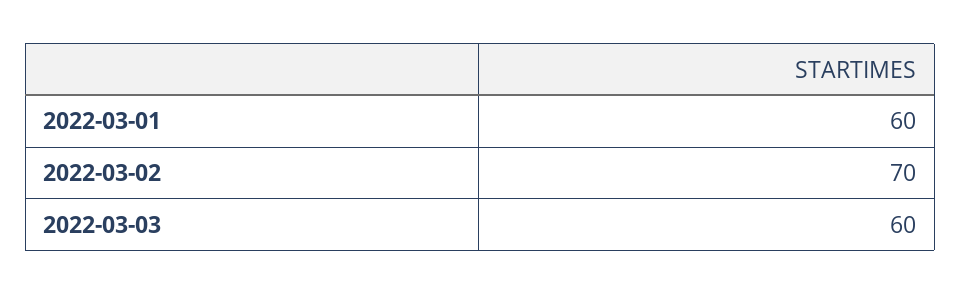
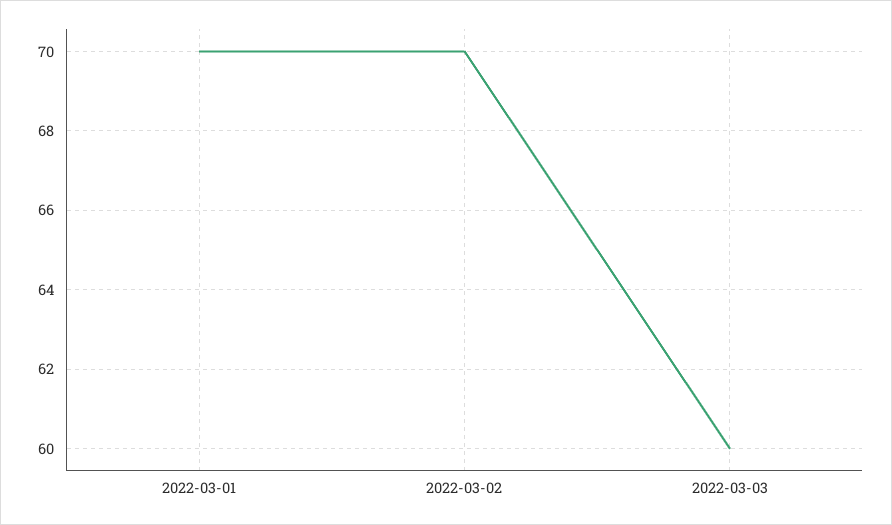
2022-03-01: 60 -> 70

